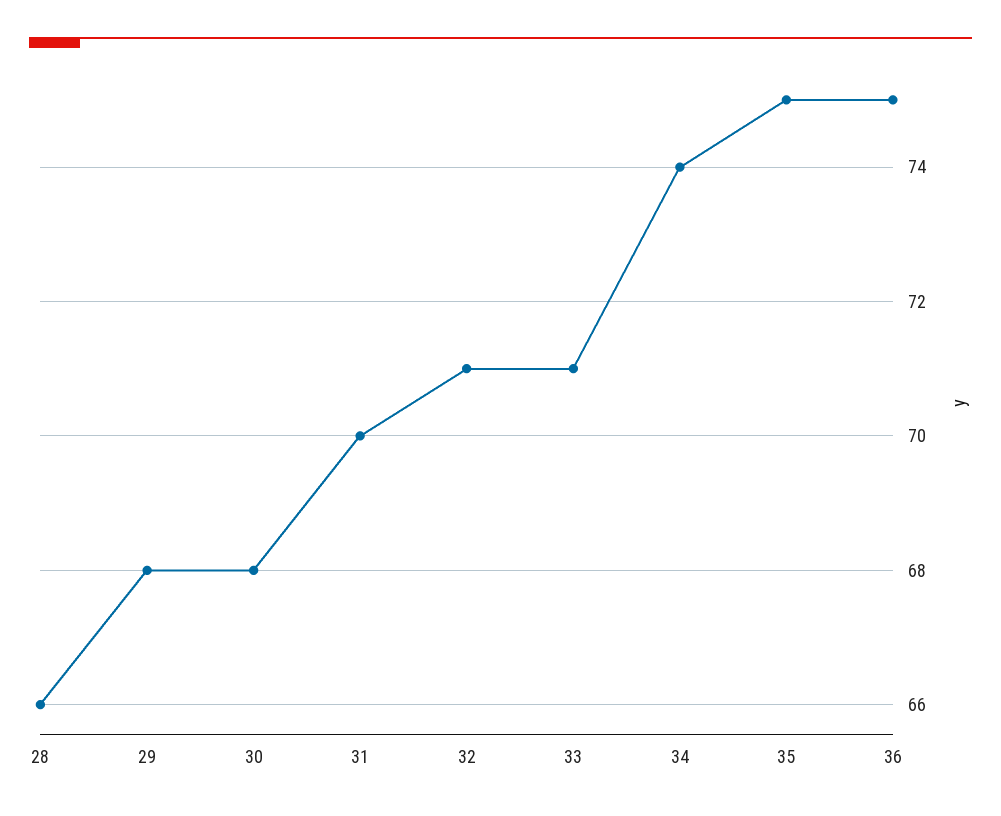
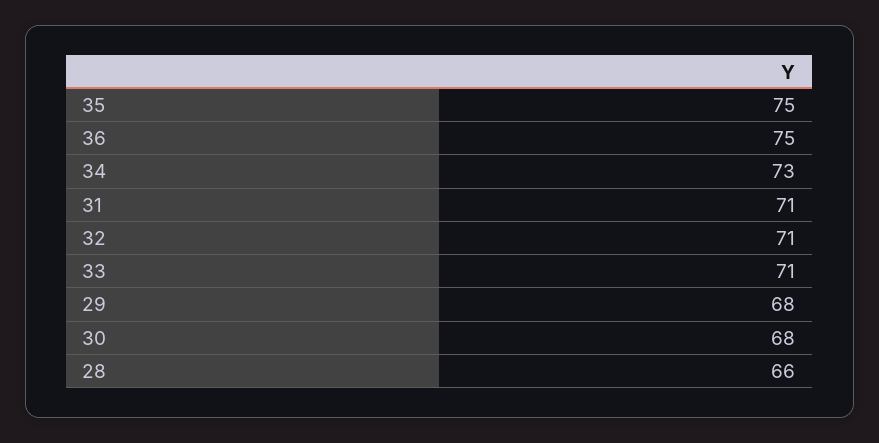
31: 70 -> 71
34: 74 -> 73

